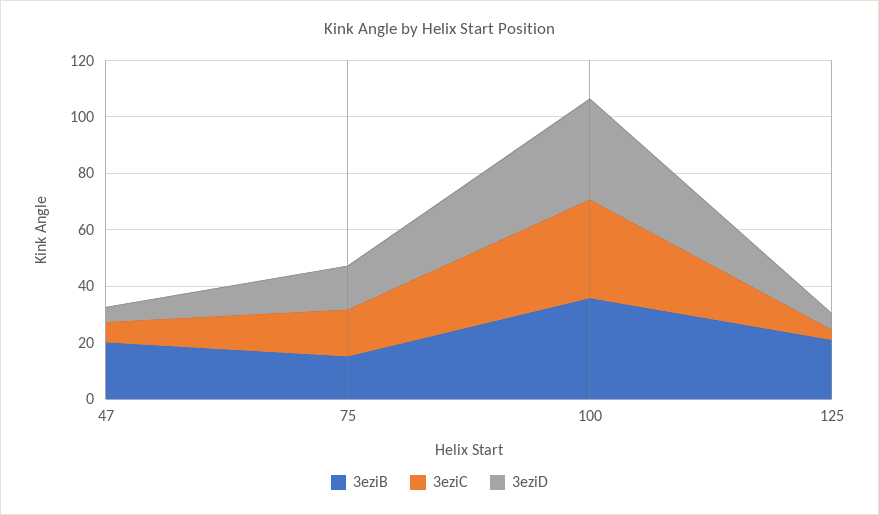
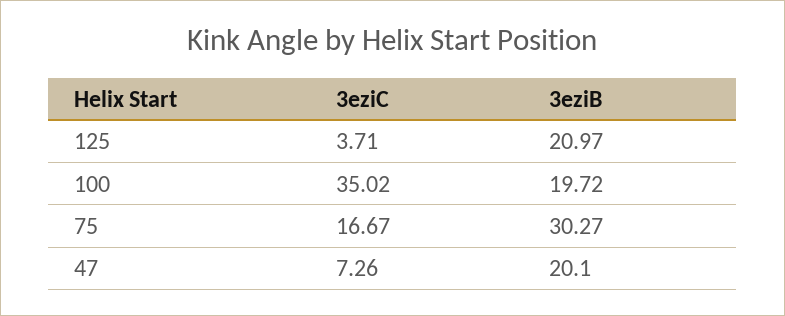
3eziD, 47: 5 -> none
3eziB, 75: 15 -> 30.27
3eziD, 75: 15 -> none
3eziB, 100: 35 -> 19.72
3eziD, 100: 35 -> none
3eziD, 125: 5 -> none

